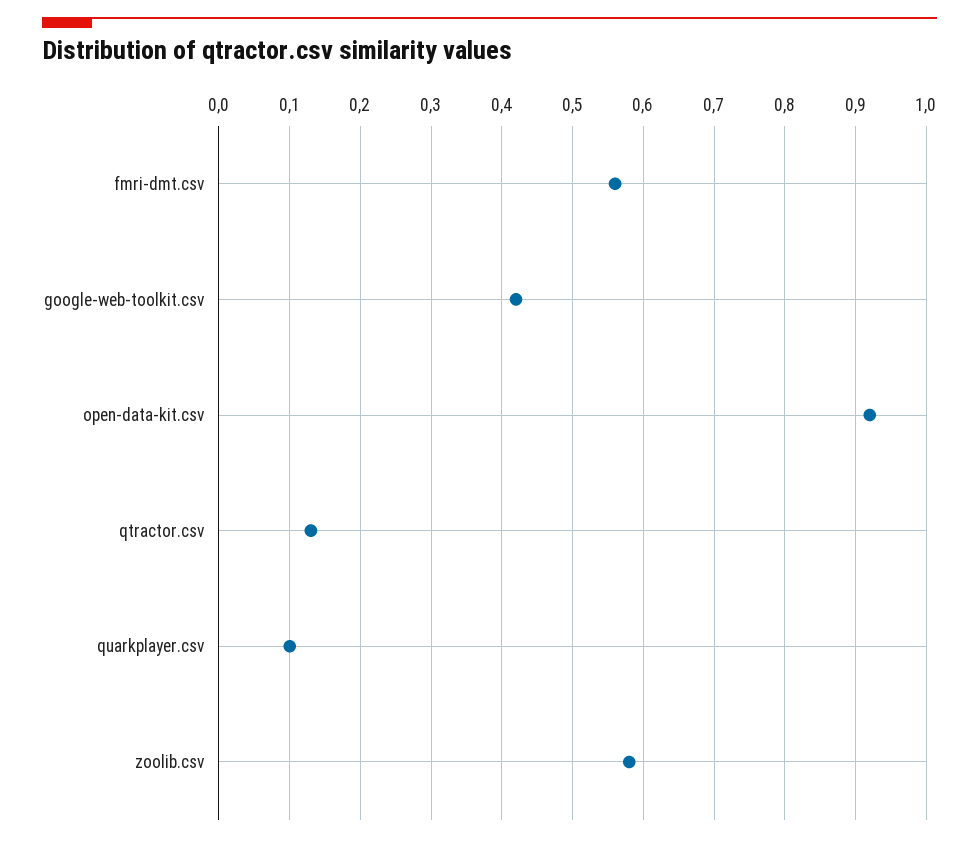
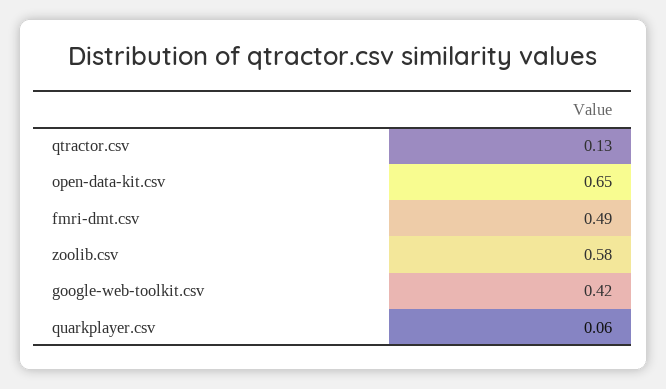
fmri-dmt.csv: 0.56 -> 0.49
open-data-kit.csv: 0.92 -> 0.65
quarkplayer.csv: 0.1 -> 0.06

